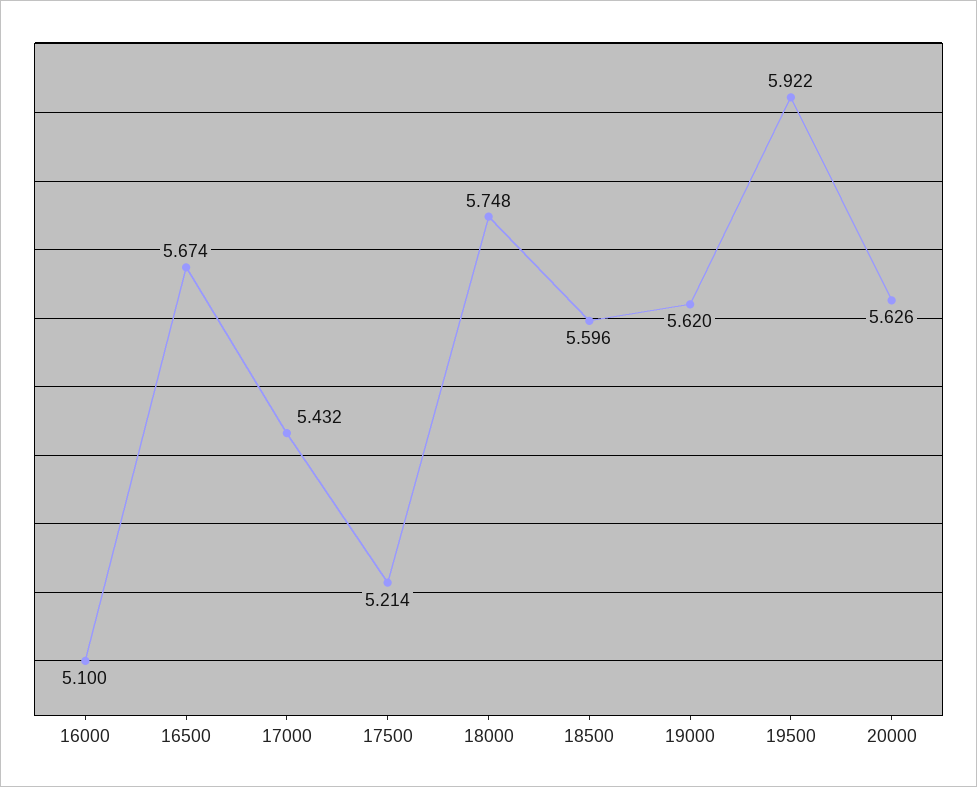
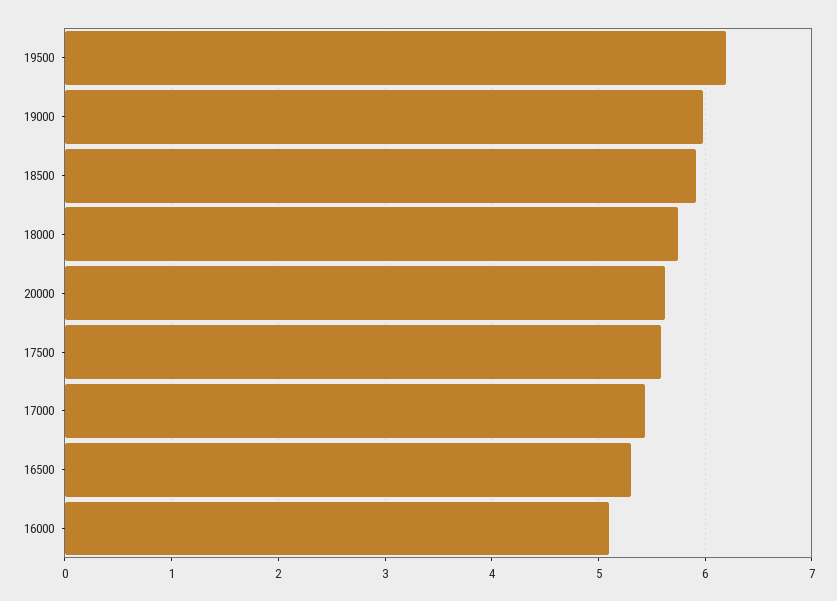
16500: 5.674 -> 5.3
17500: 5.214 -> 5.6
18500: 5.596 -> 5.9
19000: 5.62 -> 6
19500: 5.922 -> 6.2

